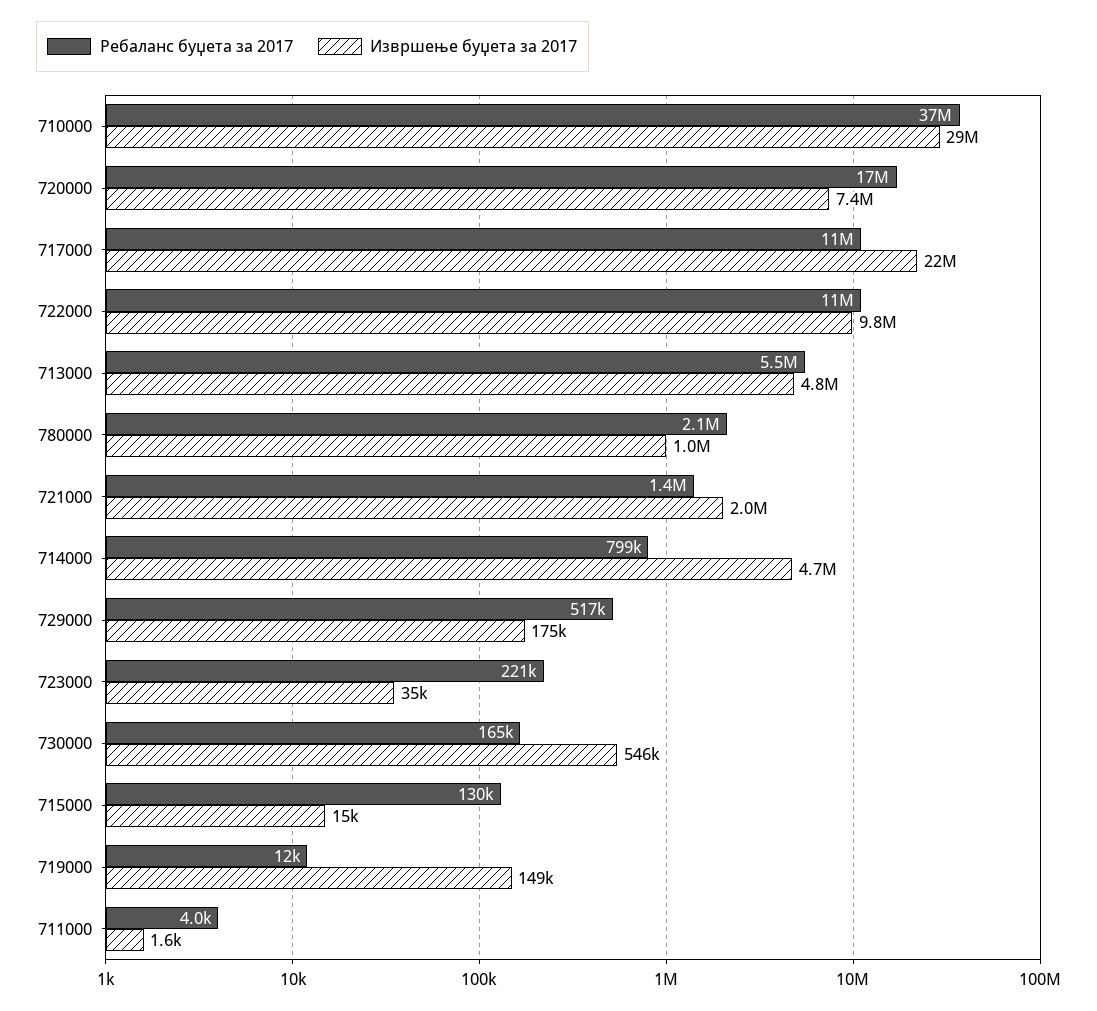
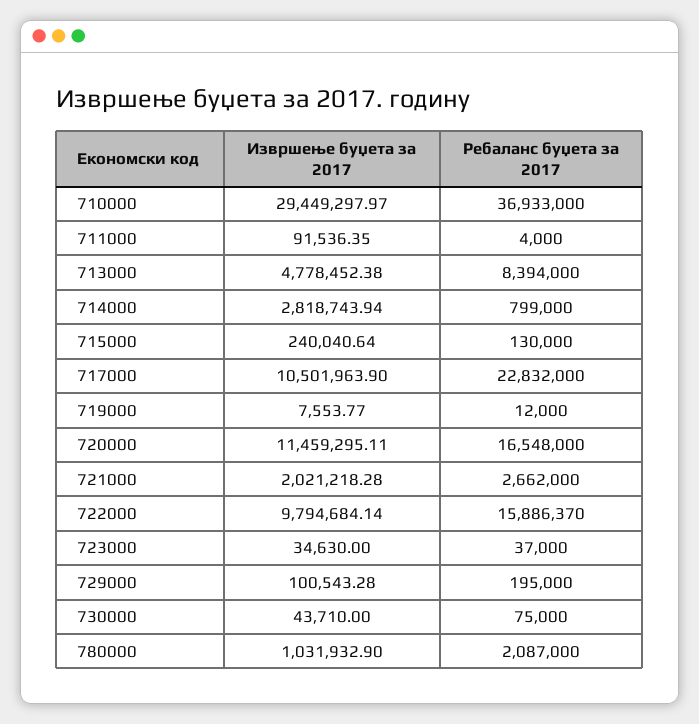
Извршење буџета за 2017, 720000: 7400000 -> 11459295.11
Ребаланс буџета за 2017, 717000: 11000000 -> 22832000
Извршење буџета за 2017, 717000: 22000000 -> 10501963.9
Ребаланс буџета за 2017, 722000: 11000000 -> 15886370
Ребаланс буџета за 2017, 713000: 5500000 -> 8394000
Ребаланс буџета за 2017, 721000: 1400000 -> 2662000
Извршење буџета за 2017, 714000: 4700000 -> 2818743.94
Ребаланс буџета за 2017, 729000: 517000 -> 195000
Извршење буџета за 2017, 729000: 175000 -> 100543.28
Ребаланс буџета за 2017, 723000: 221000 -> 37000
Ребаланс буџета за 2017, 730000: 165000 -> 75000
Извршење буџета за 2017, 730000: 546000 -> 43710
Извршење буџета за 2017, 715000: 15000 -> 240040.64
Извршење буџета за 2017, 719000: 149000 -> 7553.77
Извршење буџета за 2017, 711000: 1600 -> 91536.35

